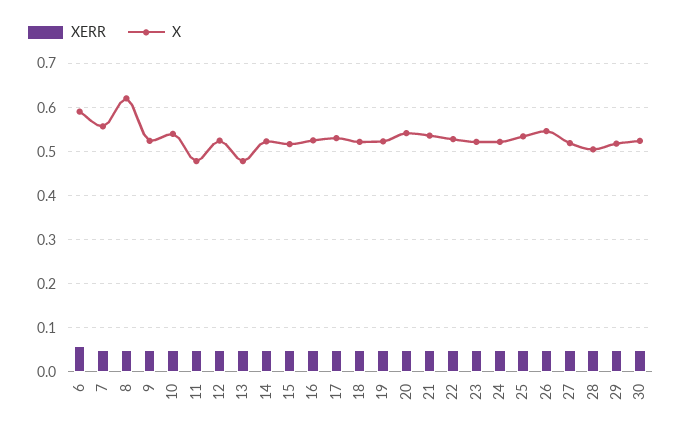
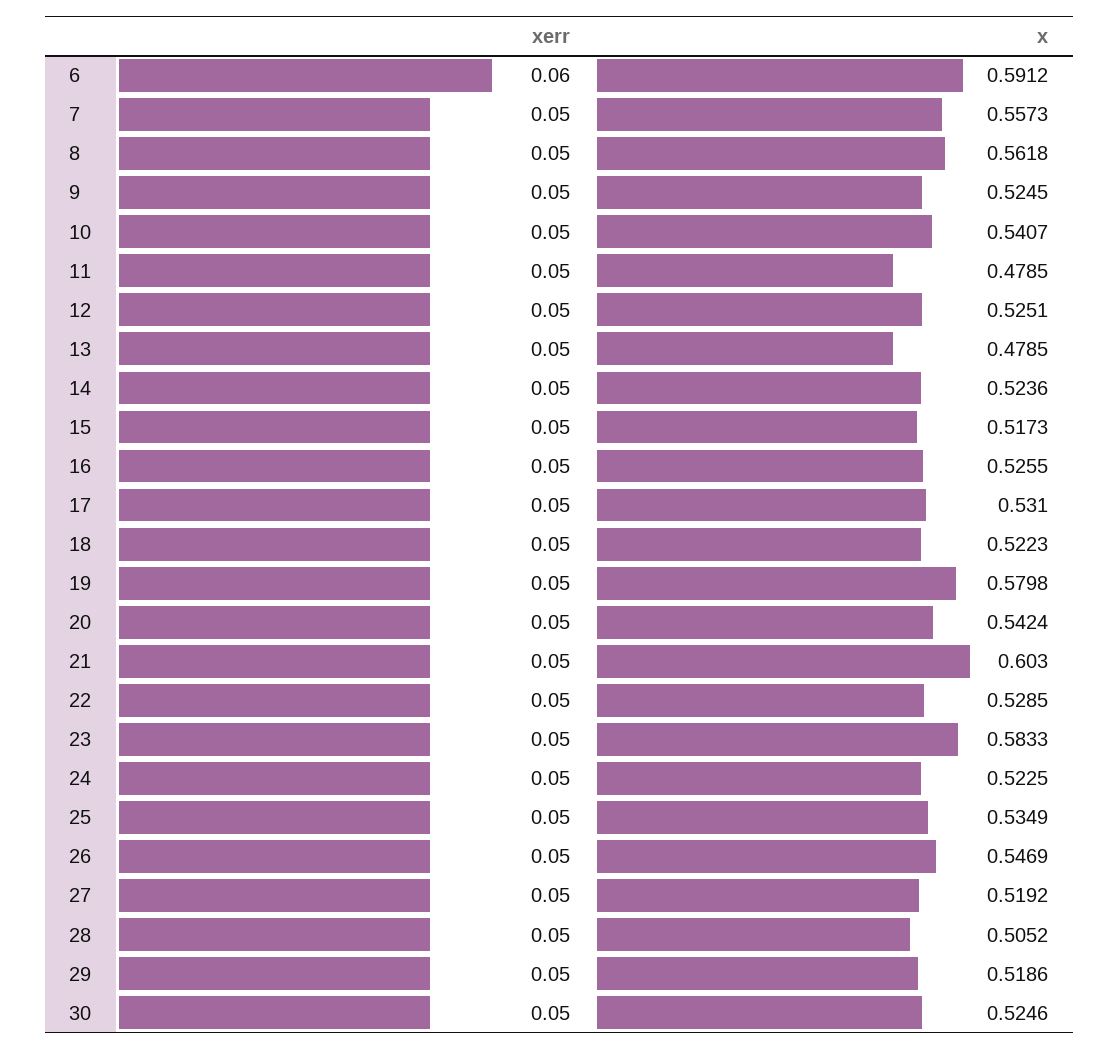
X, 8: 0.62 -> 0.5618
X, 19: 0.52 -> 0.5798
X, 21: 0.54 -> 0.603
X, 23: 0.52 -> 0.5833

